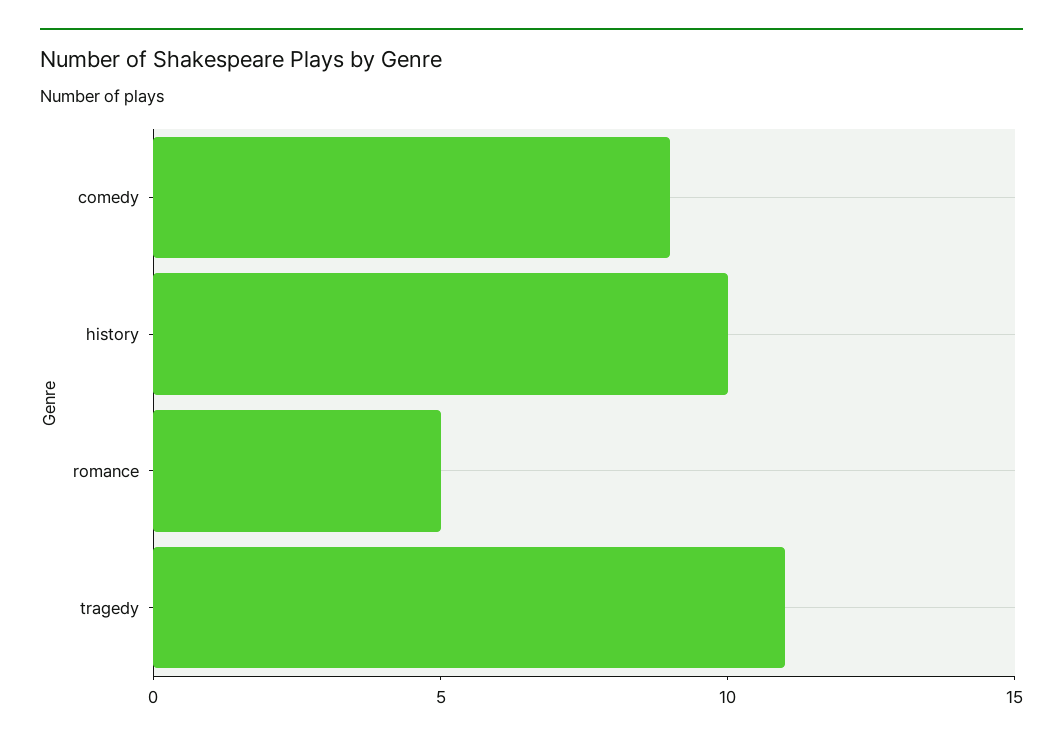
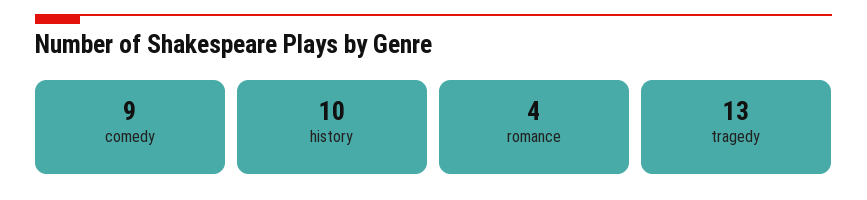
romance: 5 -> 4
tragedy: 11 -> 13

